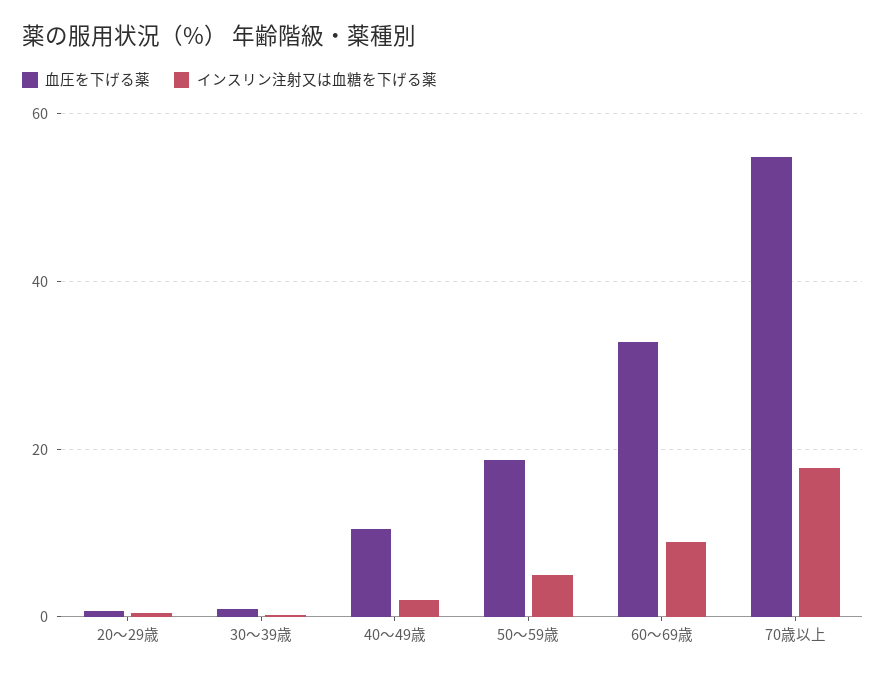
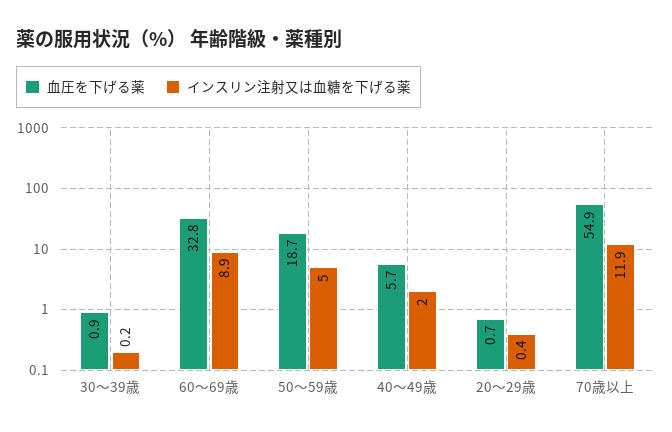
血圧を下げる薬, 40～49歳: 10 -> 5.7
インスリン注射又は血糖を下げる薬, 70歳以上: 18 -> 11.9

